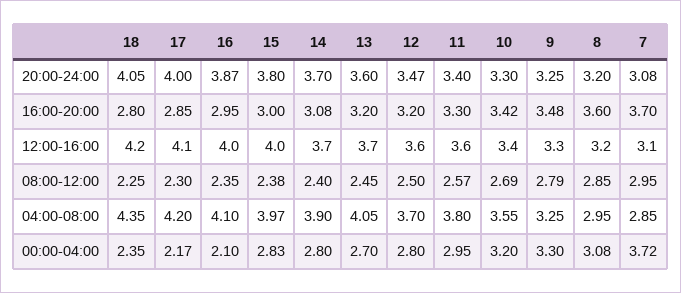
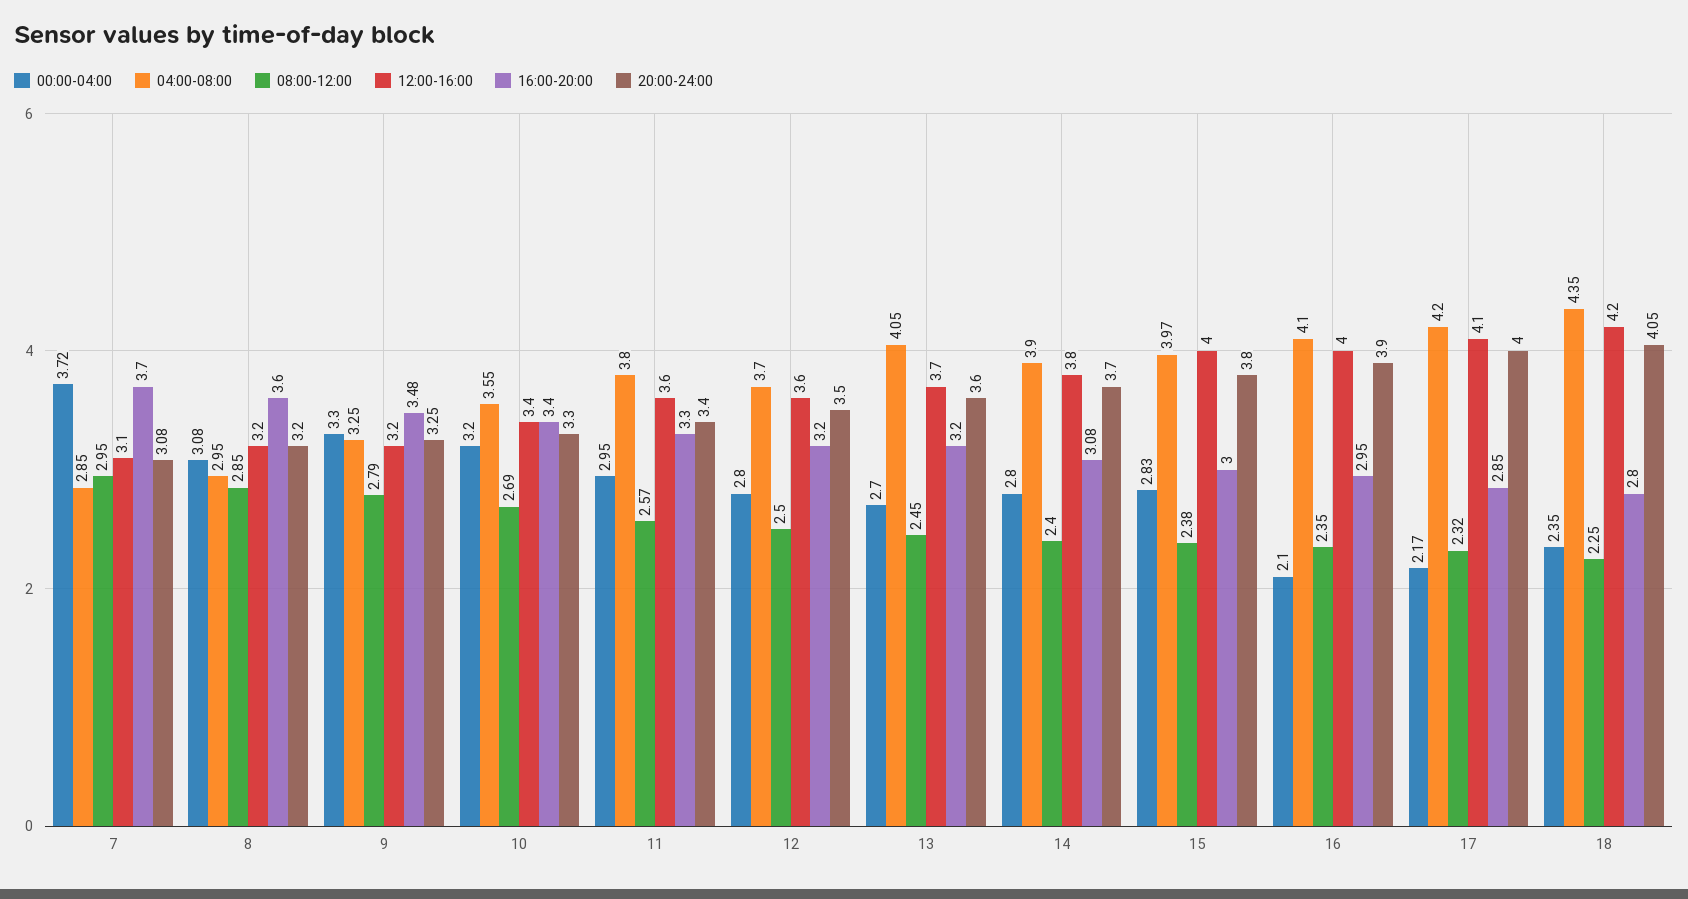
20:00-24:00, 16: 3.87 -> 3.9
20:00-24:00, 12: 3.47 -> 3.5
16:00-20:00, 10: 3.42 -> 3.4
12:00-16:00, 14: 3.7 -> 3.8
12:00-16:00, 9: 3.3 -> 3.2
08:00-12:00, 17: 2.3 -> 2.32

